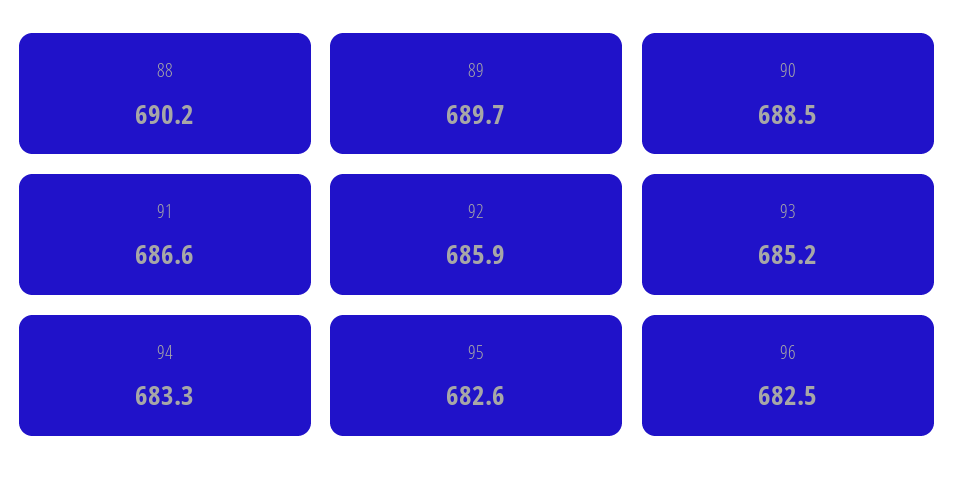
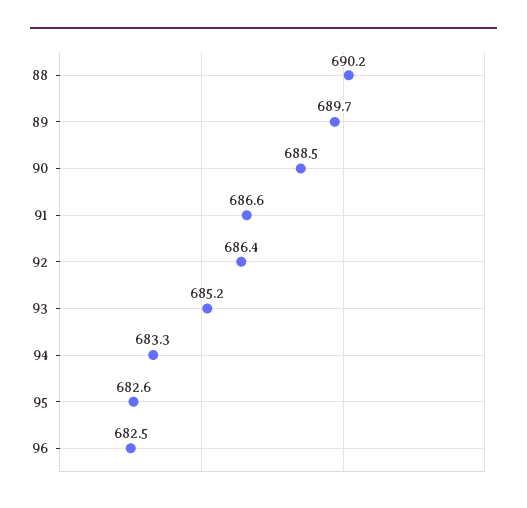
92: 685.9 -> 686.4

